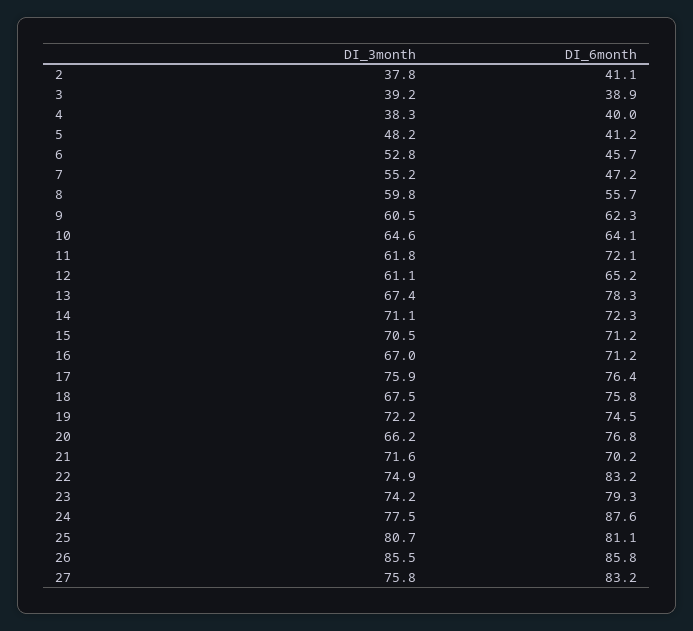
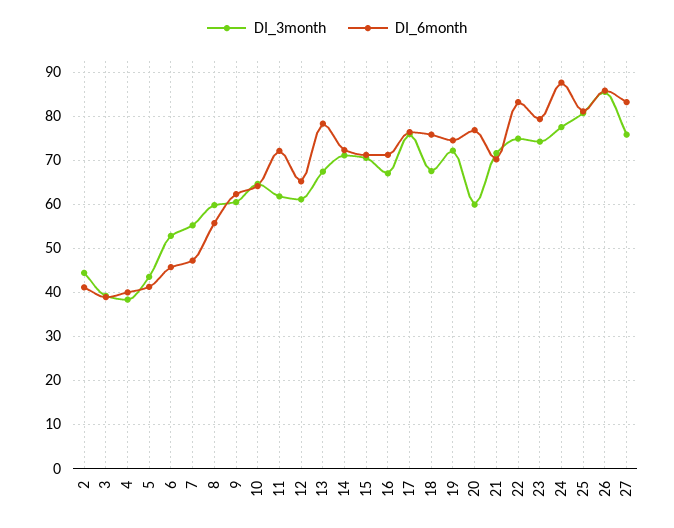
DI_3month, 2: 37.8 -> 44
DI_3month, 5: 48.2 -> 44
DI_3month, 20: 66.2 -> 60

